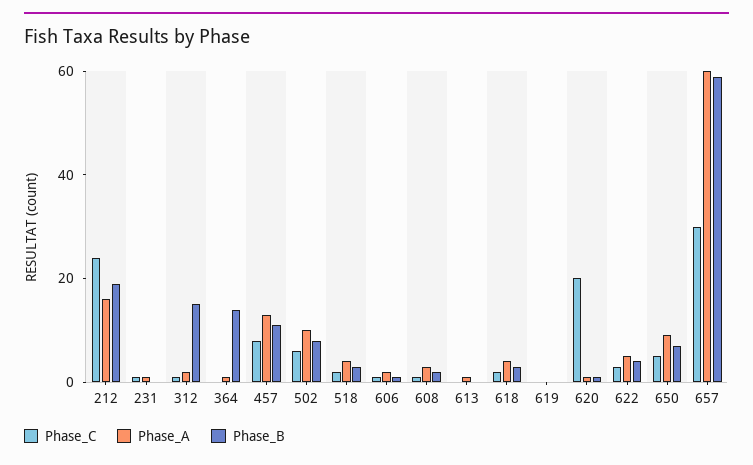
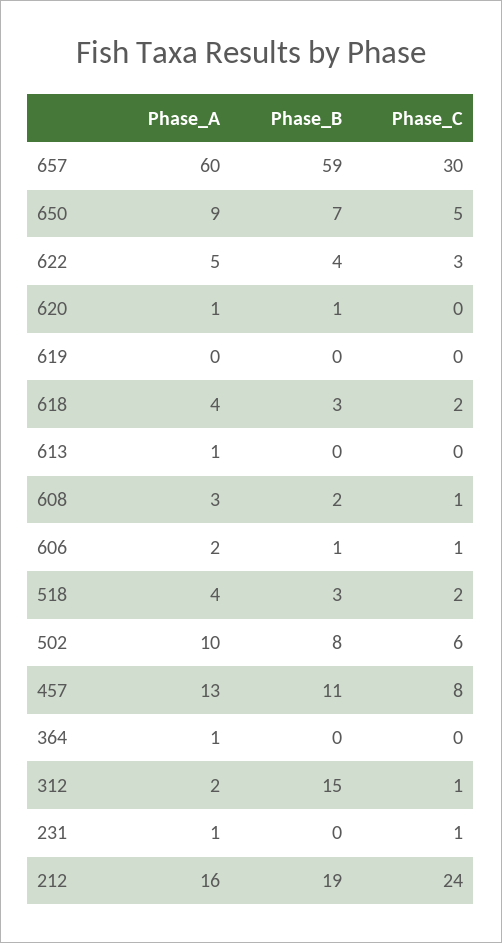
Phase_B, 364: 15 -> 0
Phase_C, 620: 20 -> 0

